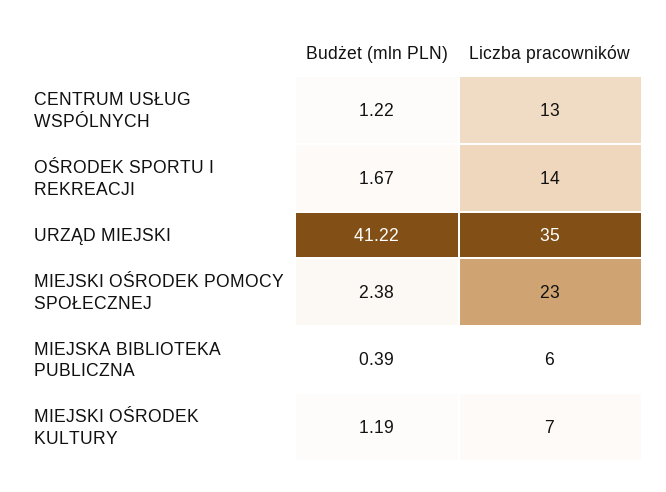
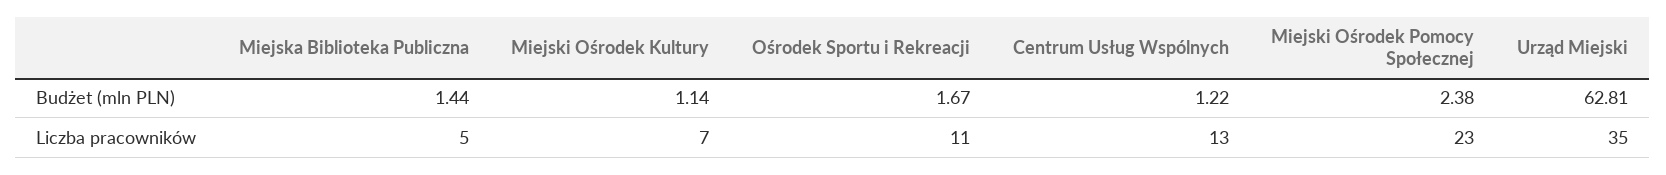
Liczba pracowników, OŚRODEK SPORTU I REKREACJI: 14 -> 11
Budżet (mln PLN), URZĄD MIEJSKI: 41.22 -> 62.81
Budżet (mln PLN), MIEJSKA BIBLIOTEKA PUBLICZNA: 0.39 -> 1.44
Liczba pracowników, MIEJSKA BIBLIOTEKA PUBLICZNA: 6 -> 5
Budżet (mln PLN), MIEJSKI OŚRODEK KULTURY: 1.19 -> 1.14

